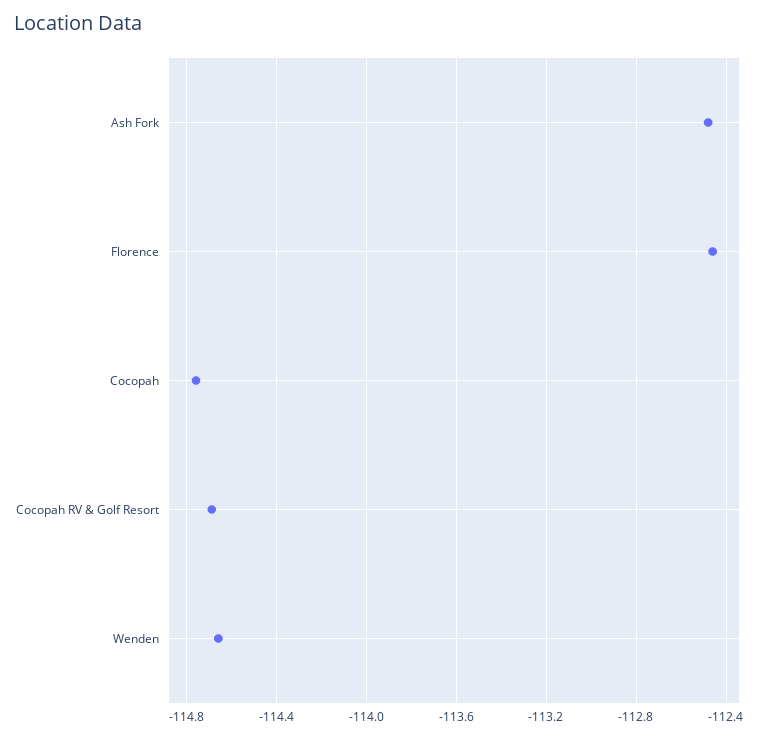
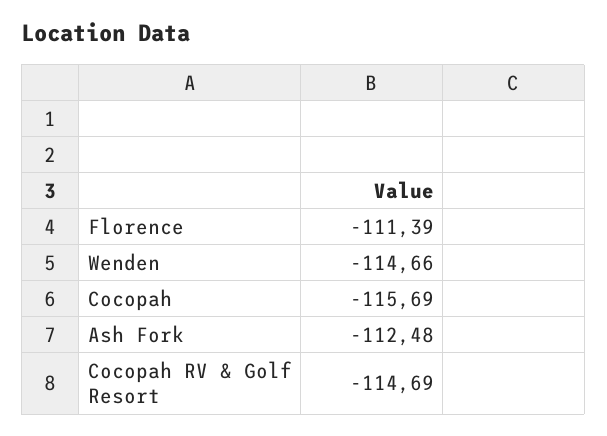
Florence: -112.45 -> -111.39
Cocopah: -114.75 -> -115.69

